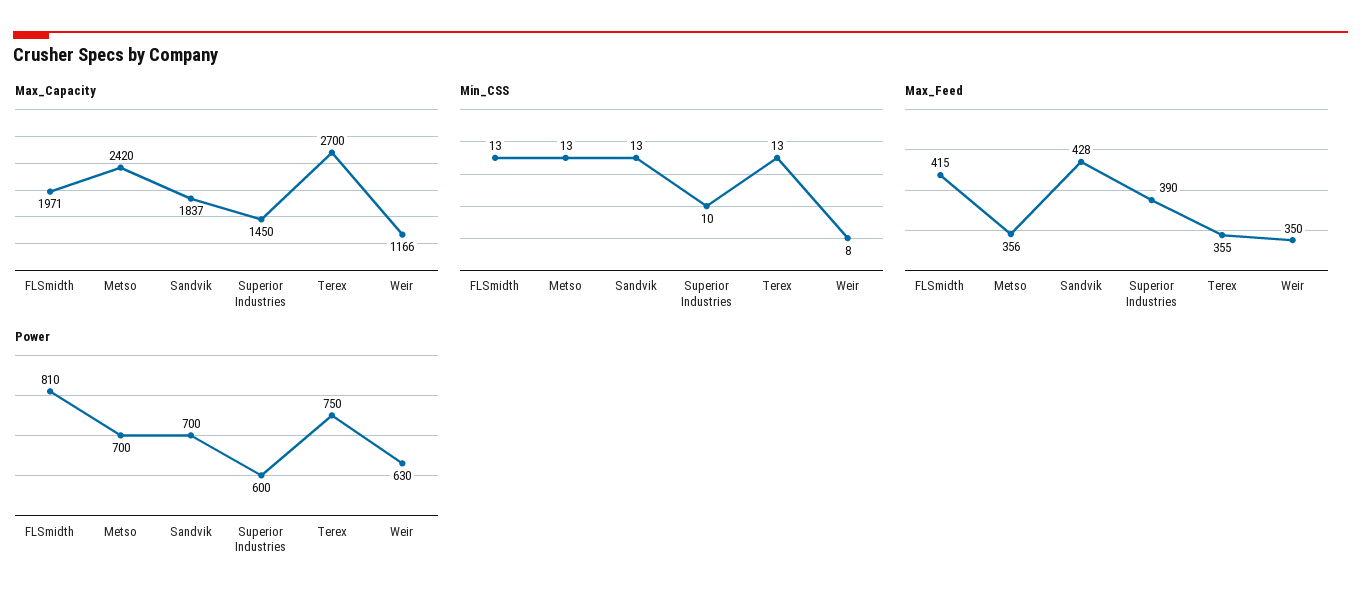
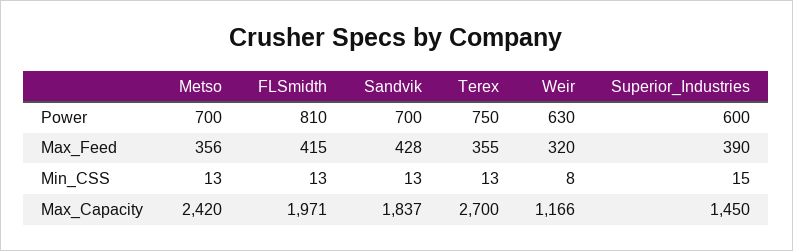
Min_CSS, Superior Industries: 10 -> 15
Max_Feed, Weir: 350 -> 320

